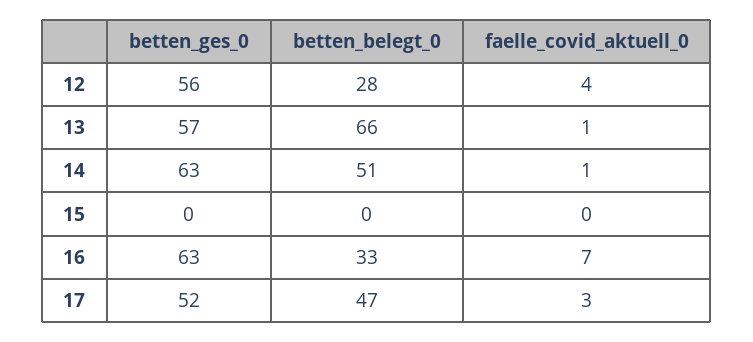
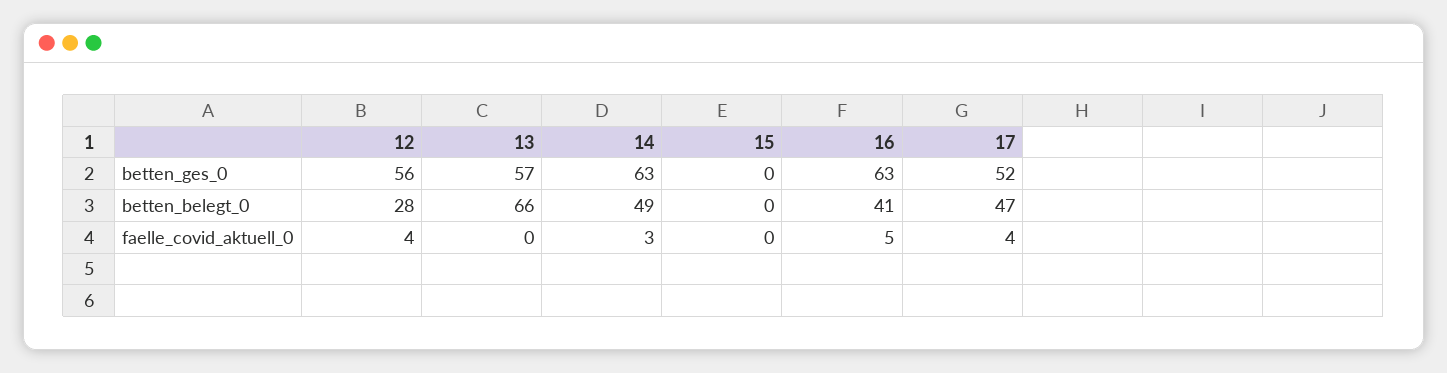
faelle_covid_aktuell_0, 13: 1 -> 0
betten_belegt_0, 14: 51 -> 49
faelle_covid_aktuell_0, 14: 1 -> 3
betten_belegt_0, 16: 33 -> 41
faelle_covid_aktuell_0, 16: 7 -> 5
faelle_covid_aktuell_0, 17: 3 -> 4

